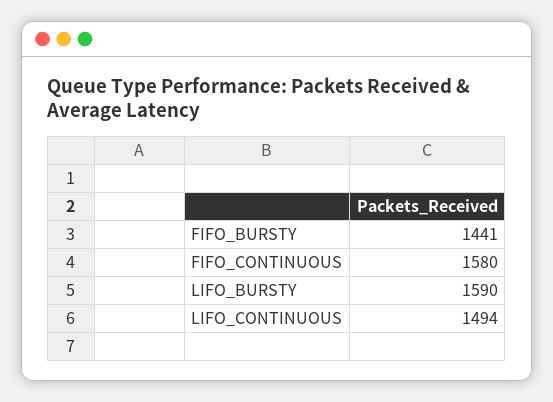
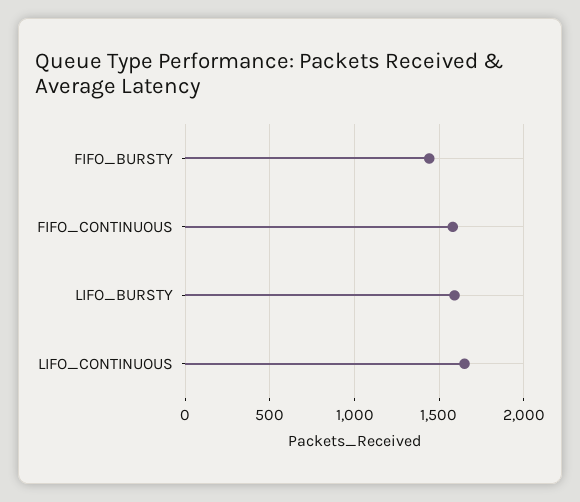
LIFO_CONTINUOUS: 1494 -> 1650

